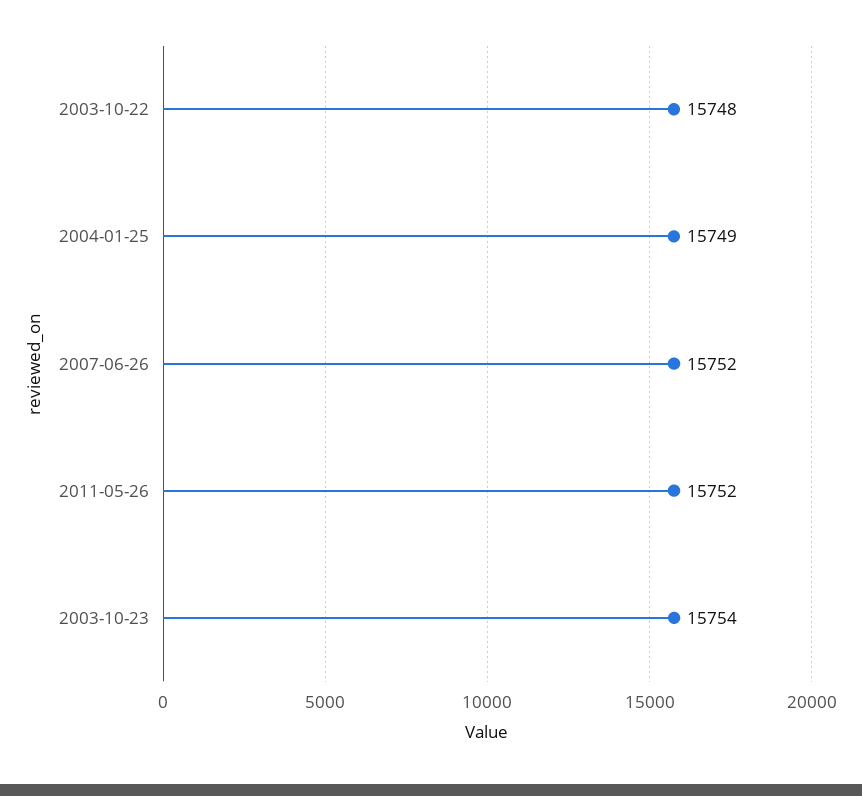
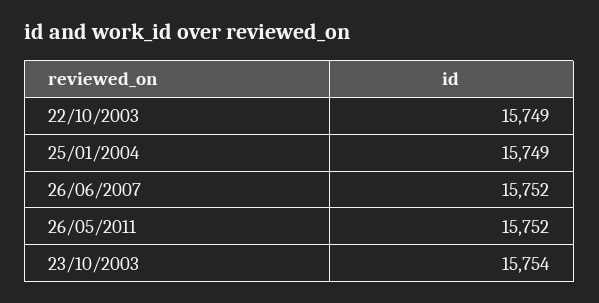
2003-10-22: 15748 -> 15749

